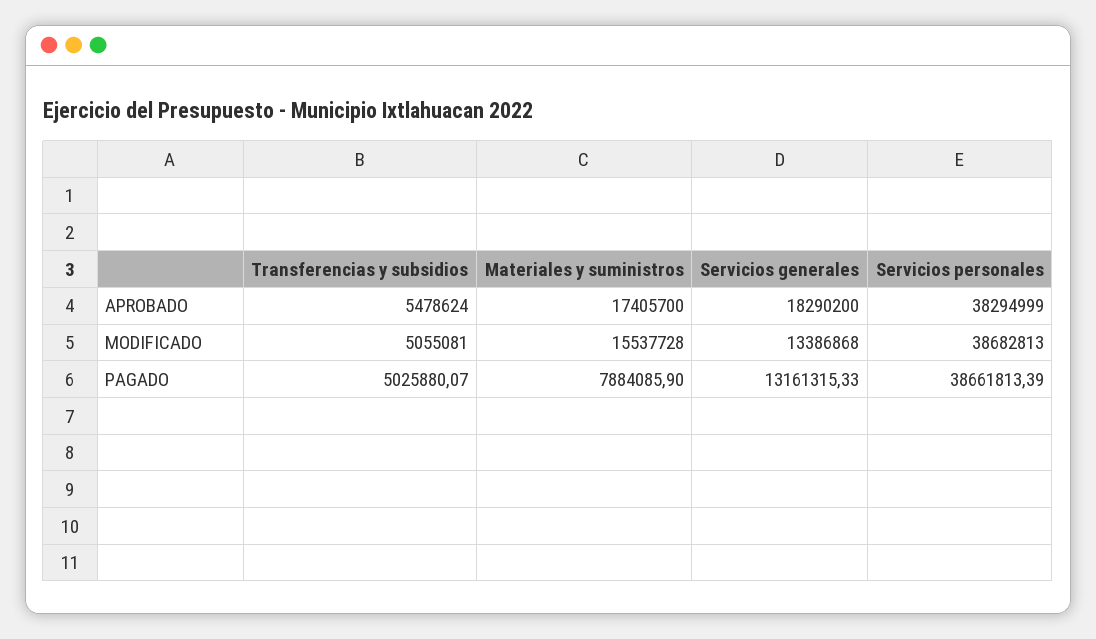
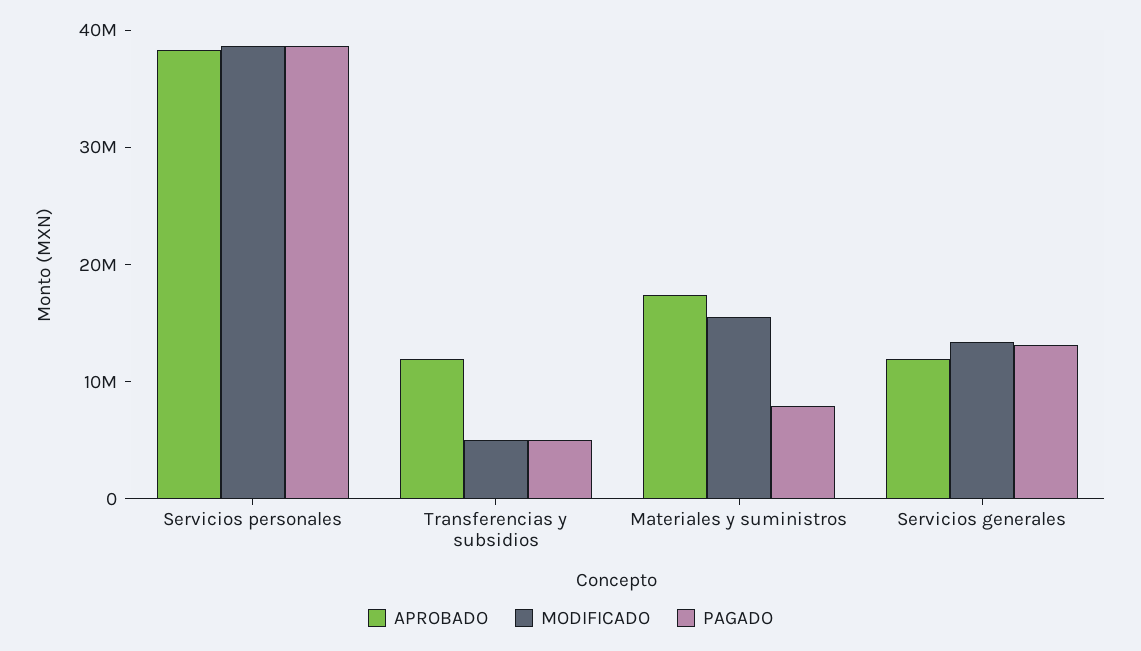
APROBADO, Transferencias y subsidios: 5478624 -> 12000000
APROBADO, Servicios generales: 18290200 -> 12000000

